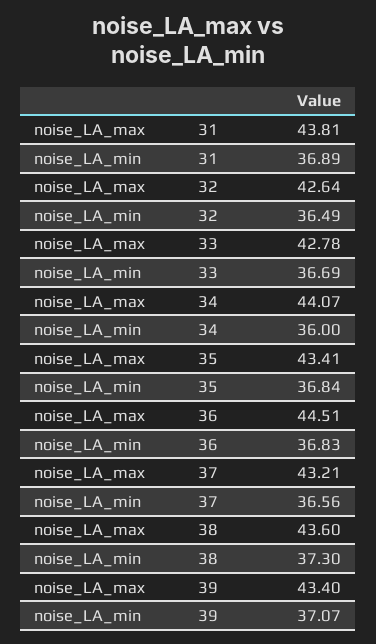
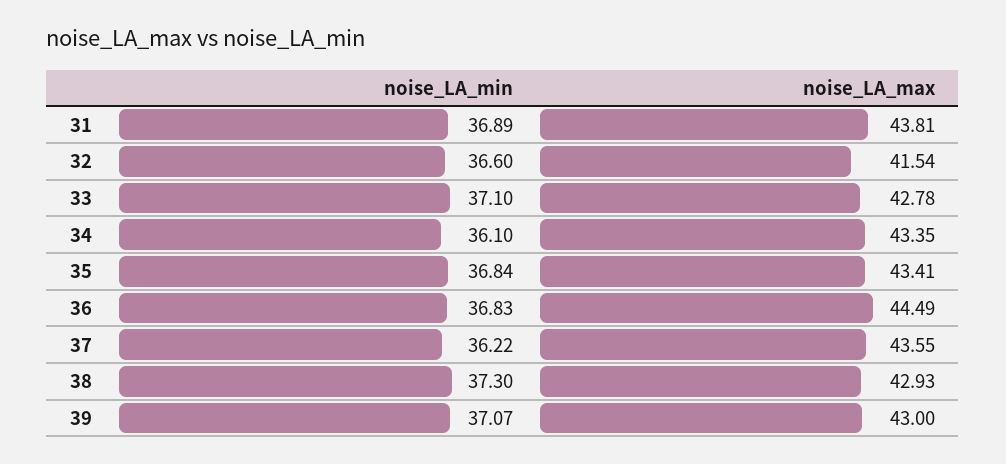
noise_LA_max, 32: 42.64 -> 41.54
noise_LA_min, 32: 36.49 -> 36.6
noise_LA_min, 33: 36.69 -> 37.1
noise_LA_max, 34: 44.07 -> 43.35
noise_LA_min, 34: 36 -> 36.1
noise_LA_max, 36: 44.51 -> 44.49
noise_LA_max, 37: 43.21 -> 43.55
noise_LA_min, 37: 36.56 -> 36.22
noise_LA_max, 38: 43.6 -> 42.93
noise_LA_max, 39: 43.4 -> 43

